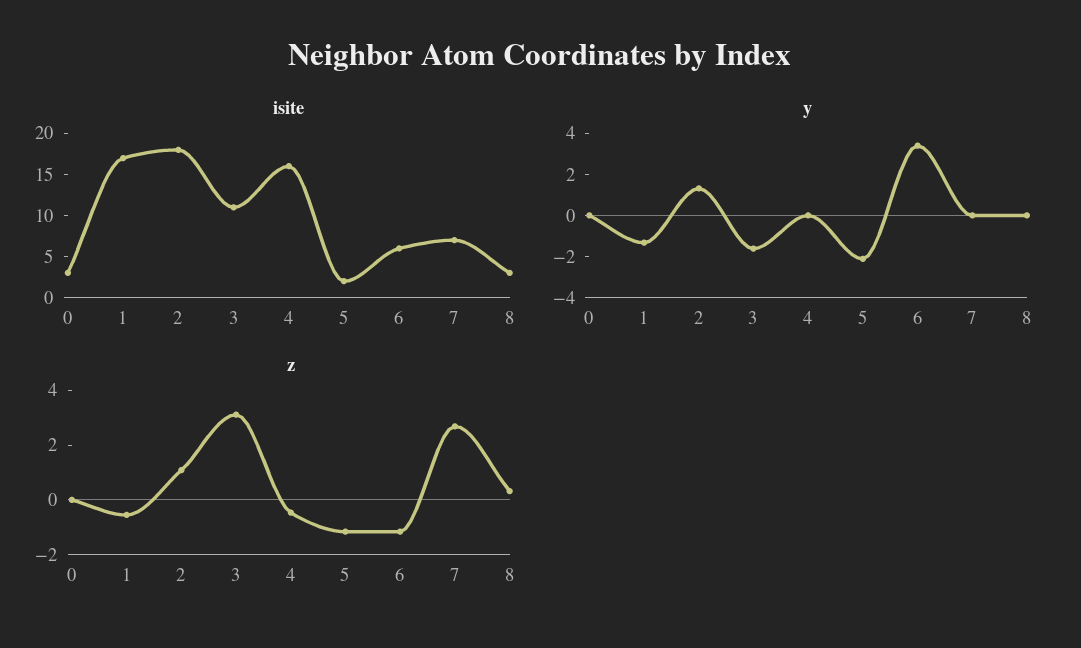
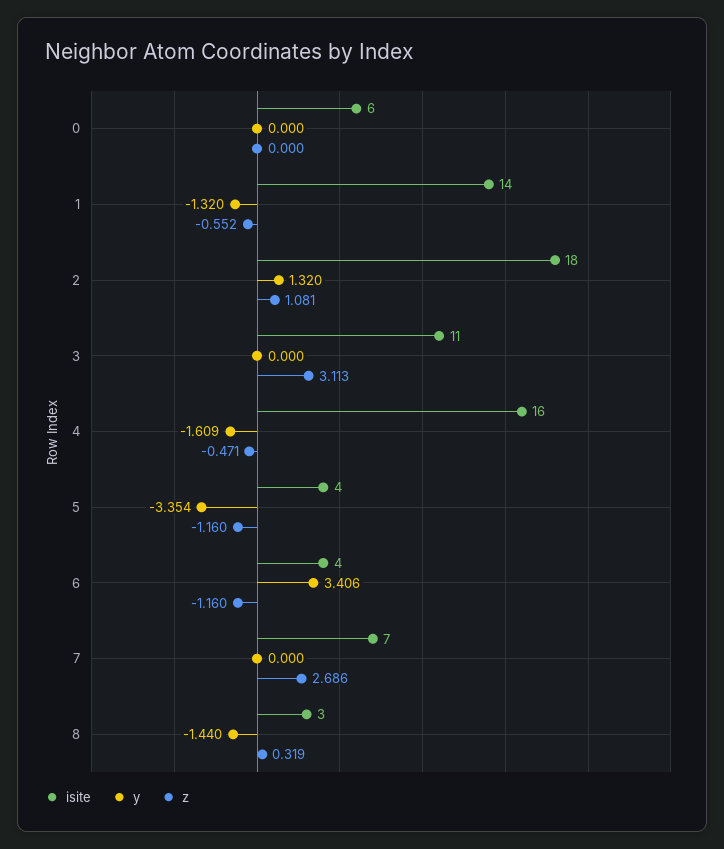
isite, 0: 3 -> 6
isite, 1: 17 -> 14
isite, 5: 2 -> 4
isite, 6: 6 -> 4
y, 3: -1.5 -> 0
y, 4: 0 -> -1.609
y, 5: -2 -> -3.354
y, 8: 0 -> -1.44

